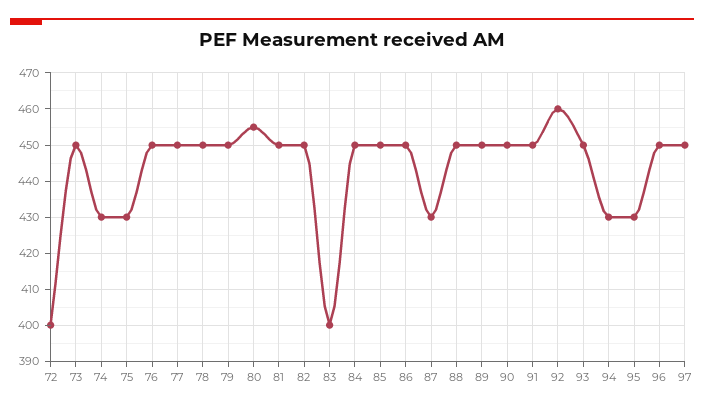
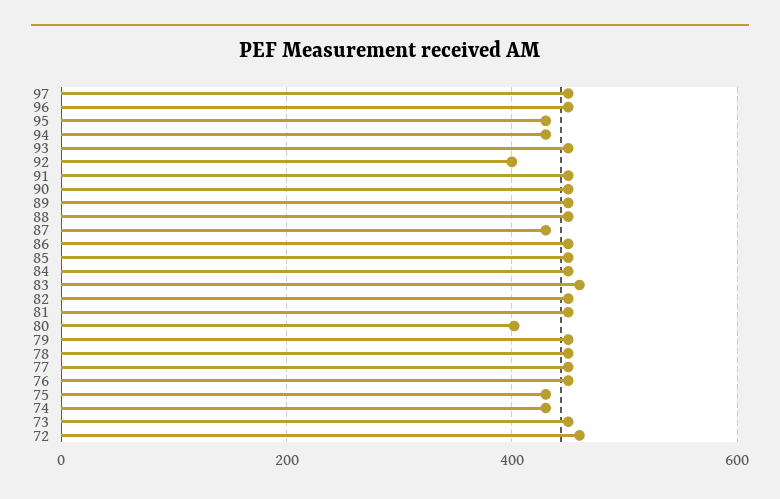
72: 400 -> 460
80: 455 -> 400
83: 400 -> 460
92: 460 -> 400

